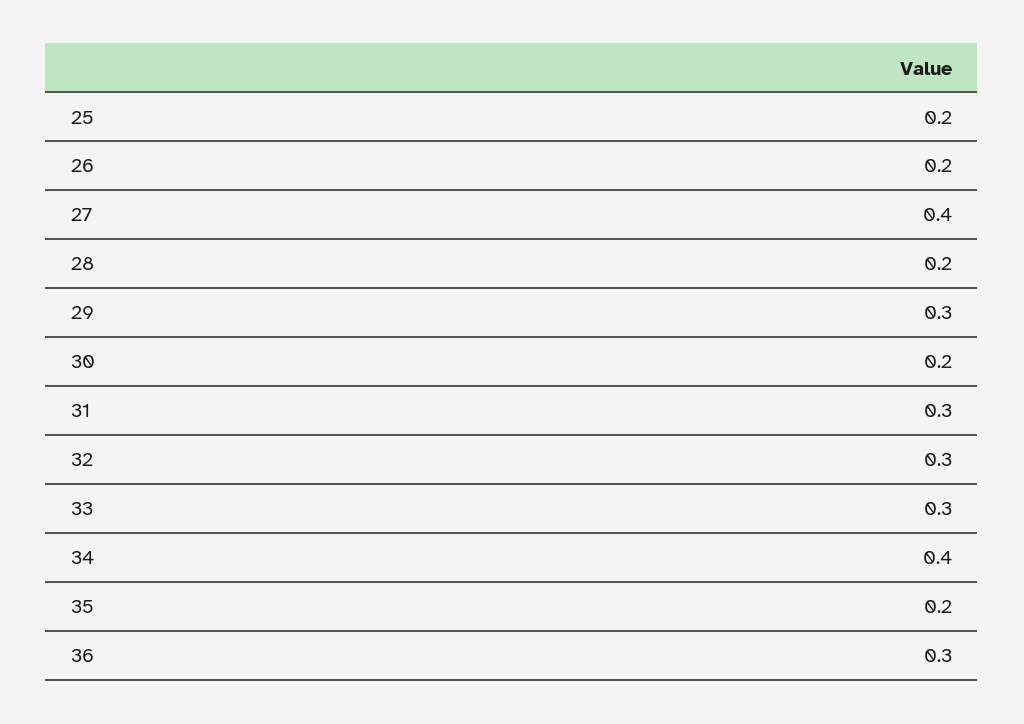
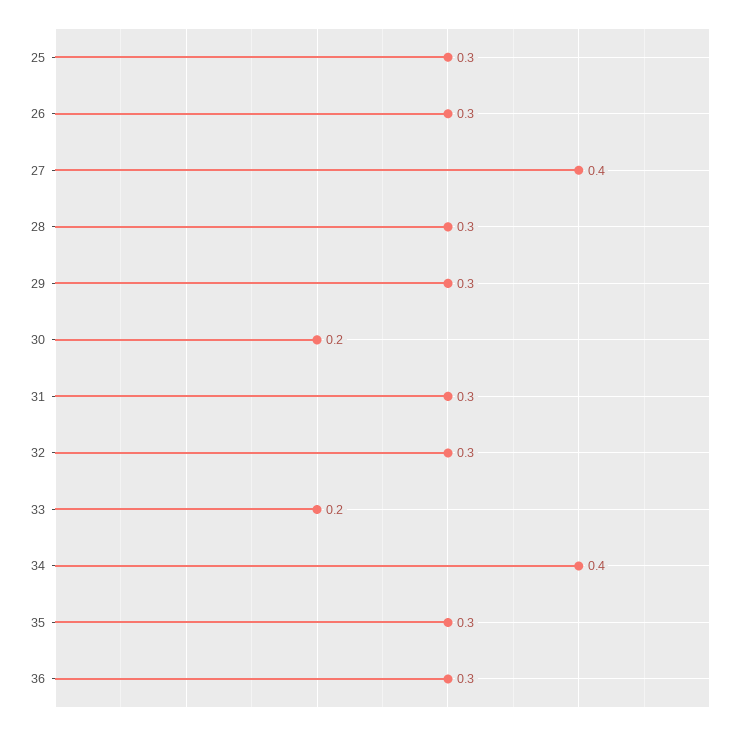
25: 0.2 -> 0.3
26: 0.2 -> 0.3
28: 0.2 -> 0.3
33: 0.3 -> 0.2
35: 0.2 -> 0.3

